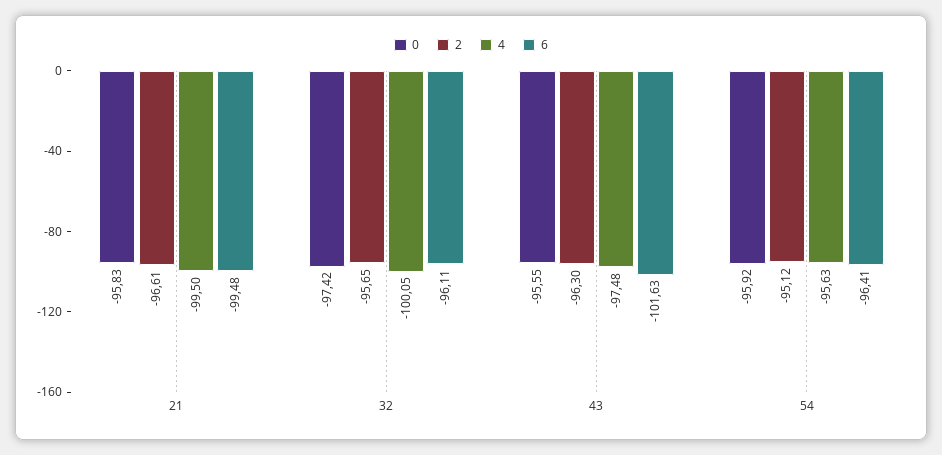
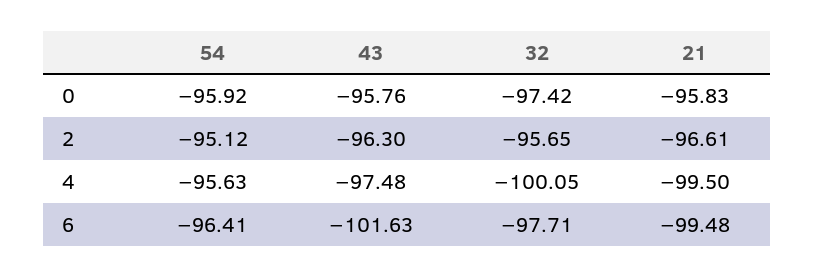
6, 32: -96.11 -> -97.71
0, 43: -95.55 -> -95.76

